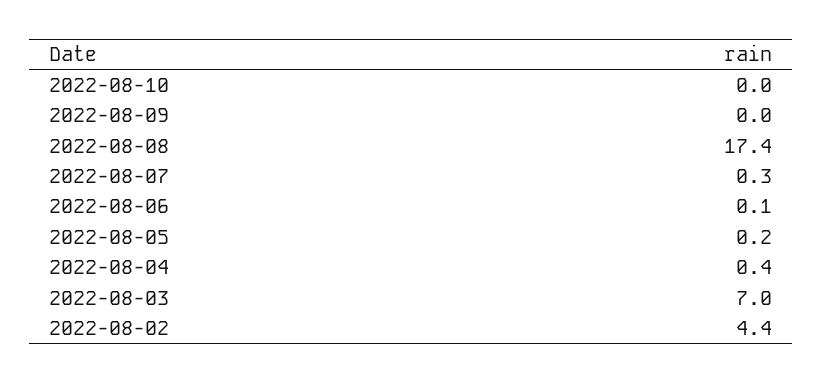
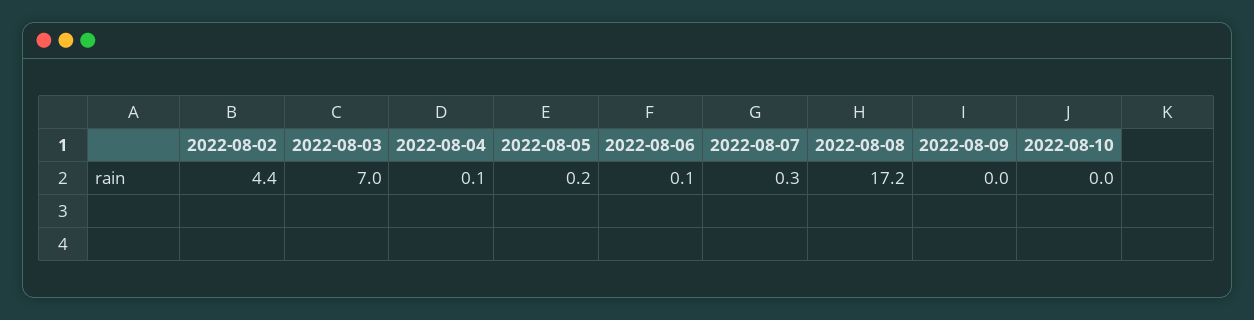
2022-08-08: 17.4 -> 17.2
2022-08-04: 0.4 -> 0.1

